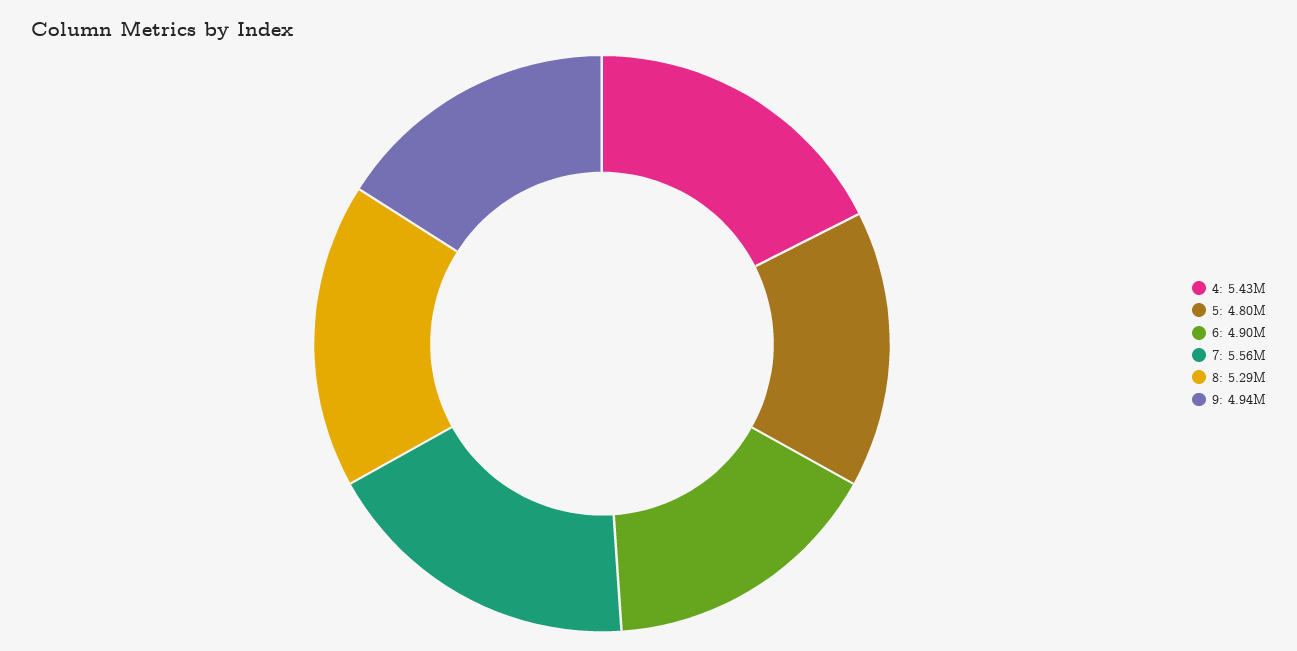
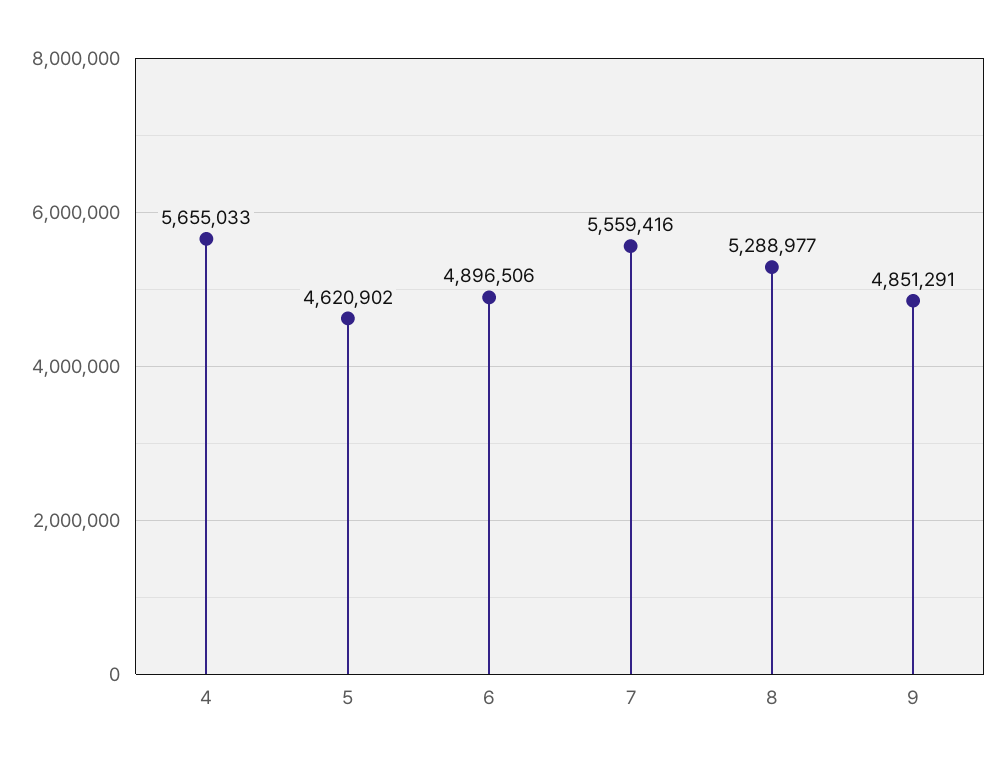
4: 5430000 -> 5655033
5: 4800000 -> 4620902
9: 4940000 -> 4851291

